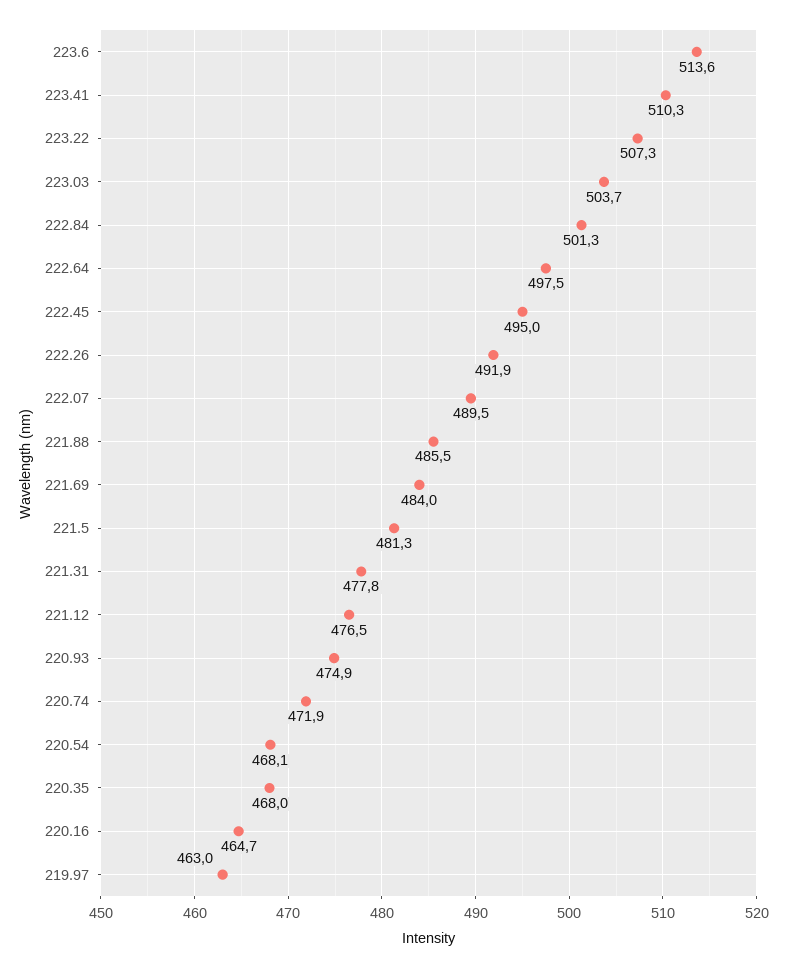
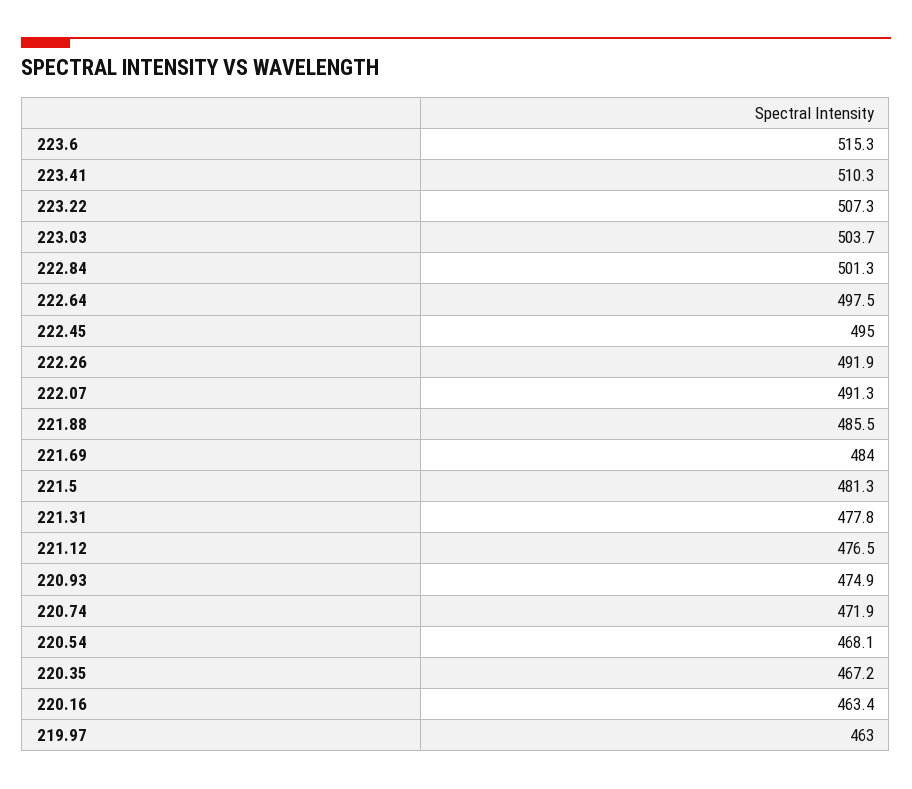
223.6: 513.6 -> 515.3
222.07: 489.5 -> 491.3
220.35: 468 -> 467.2
220.16: 464.7 -> 463.4

